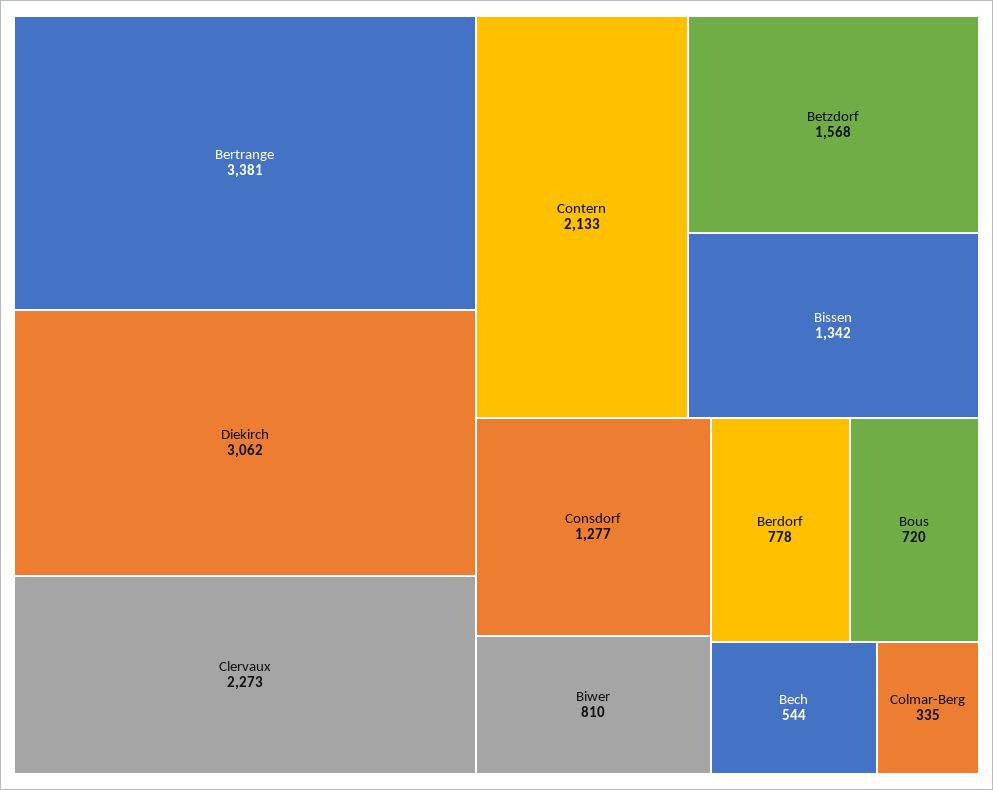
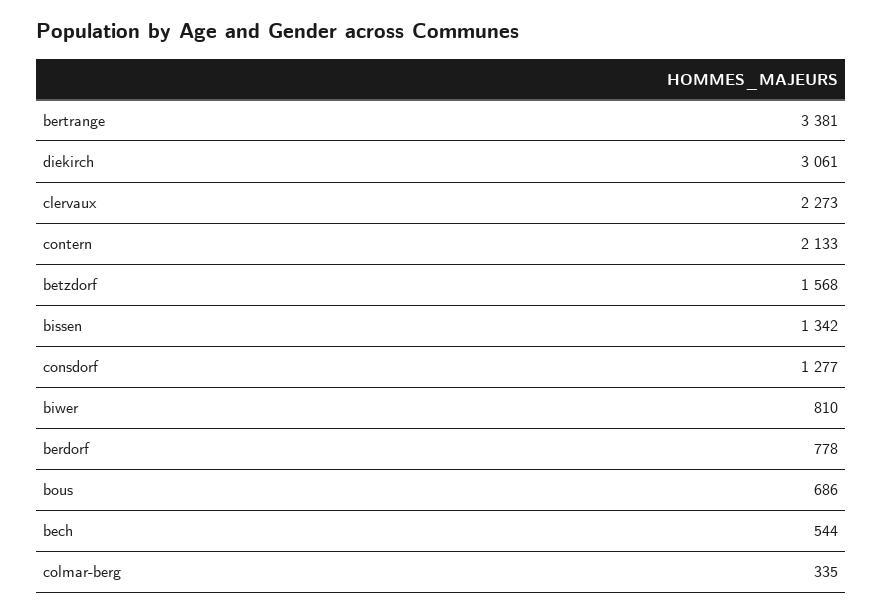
Diekirch: 3062 -> 3061
Bous: 720 -> 686

